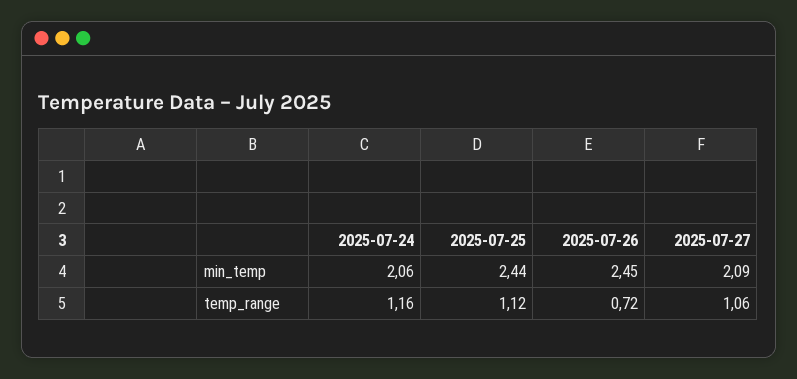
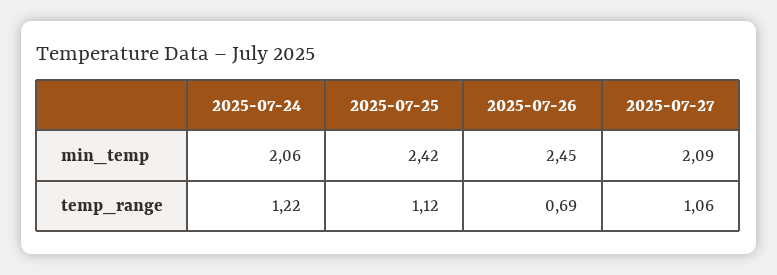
2025-07-25, min_temp: 2.44 -> 2.42
2025-07-24, temp_range: 1.16 -> 1.22
2025-07-26, temp_range: 0.72 -> 0.69

